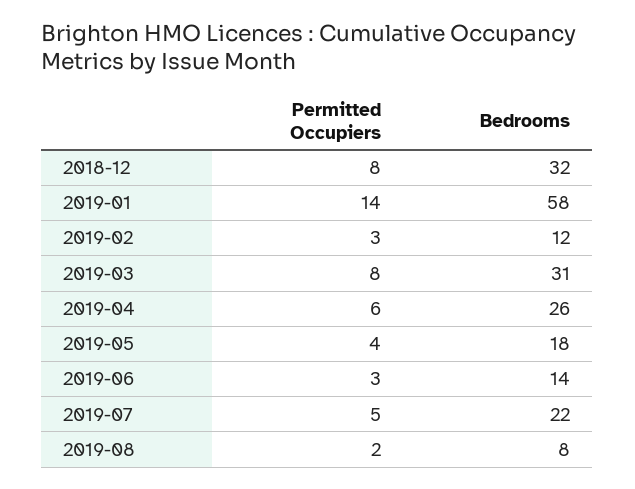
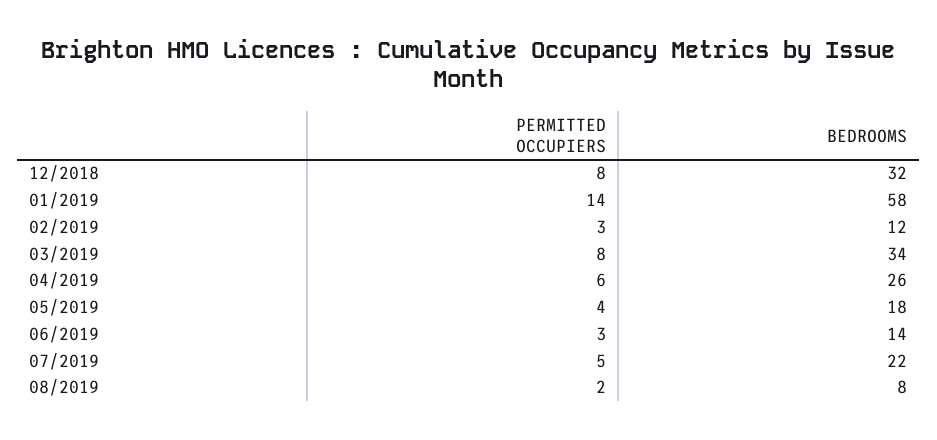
Bedrooms, 2019-03: 31 -> 34

